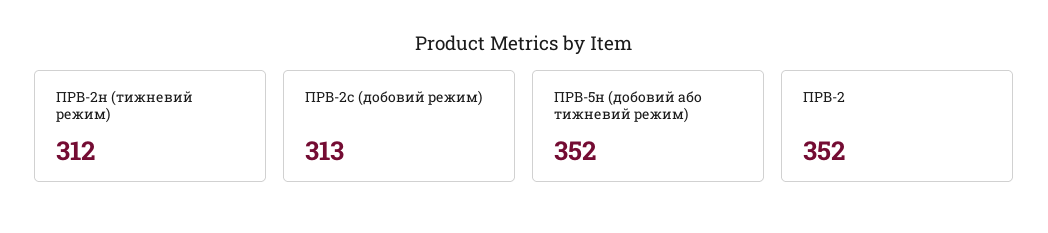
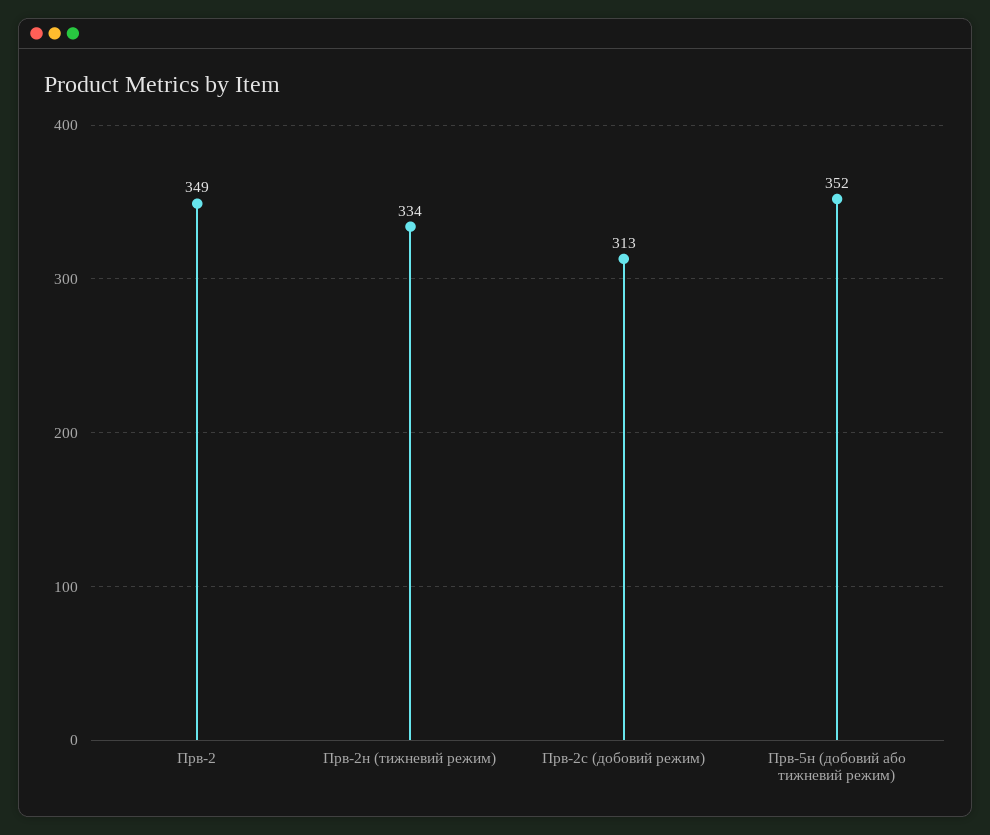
ПРВ-2н (тижневий режим): 312 -> 334
ПРВ-2: 352 -> 349

